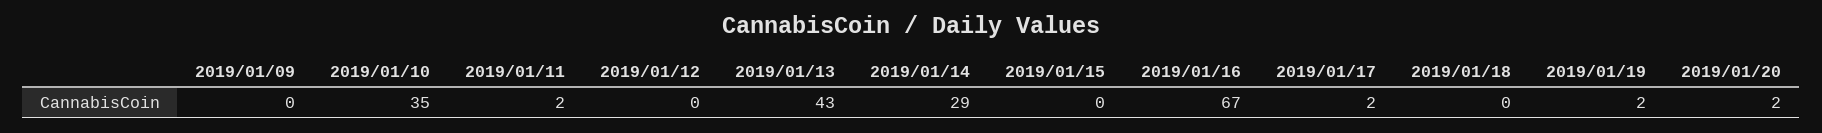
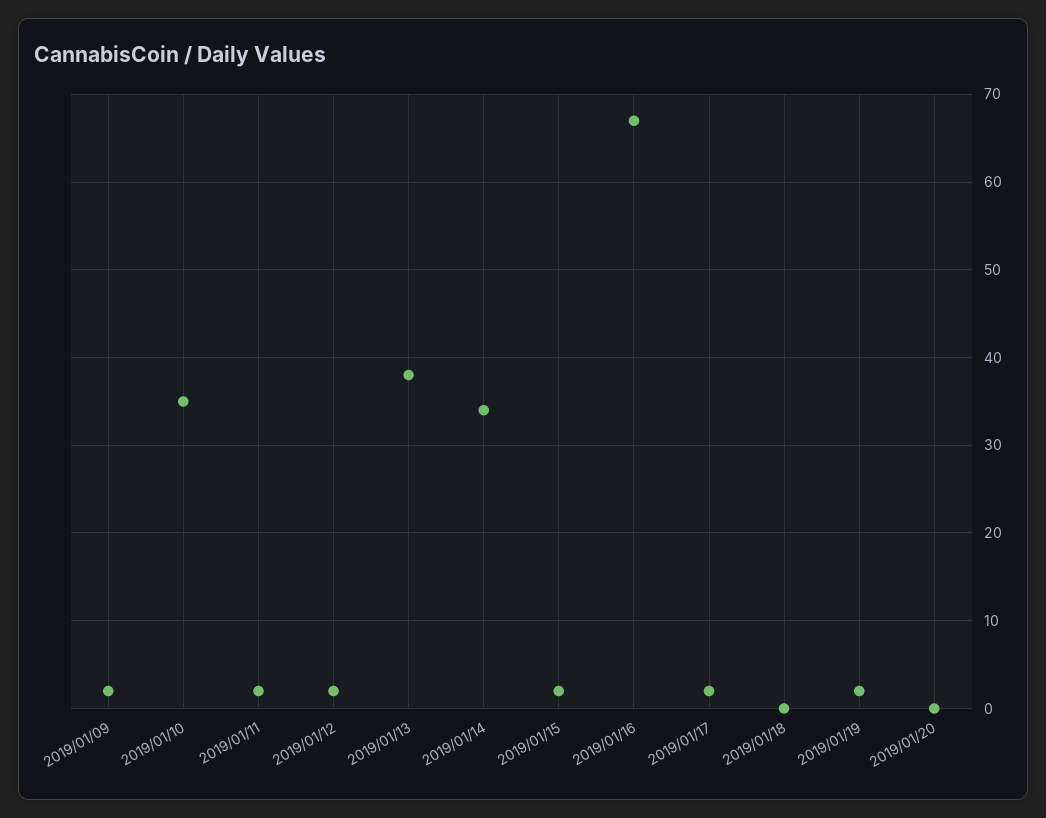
2019/01/09: 0 -> 2
2019/01/12: 0 -> 2
2019/01/13: 43 -> 38
2019/01/14: 29 -> 34
2019/01/15: 0 -> 2
2019/01/20: 2 -> 0

